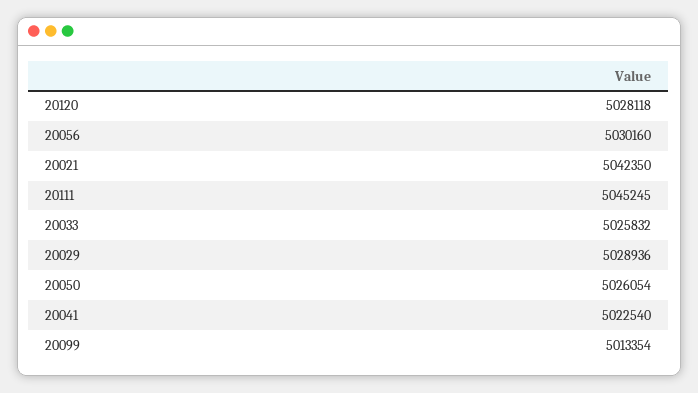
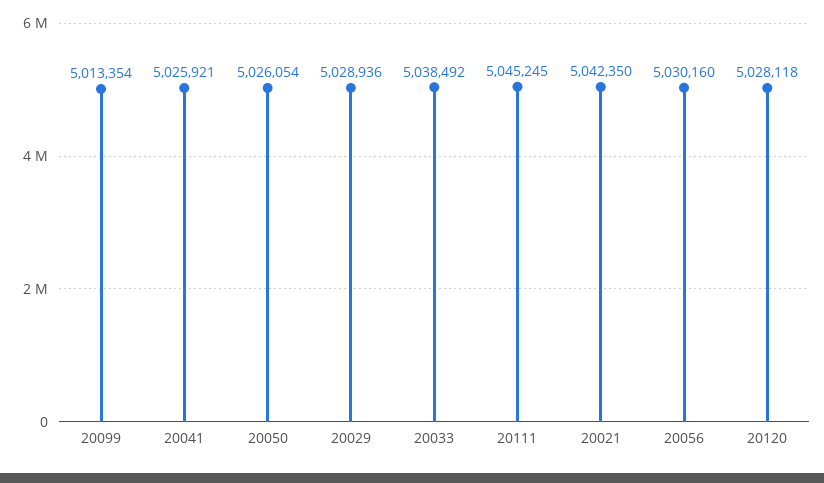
20033: 5025832 -> 5038492
20041: 5022540 -> 5025921

